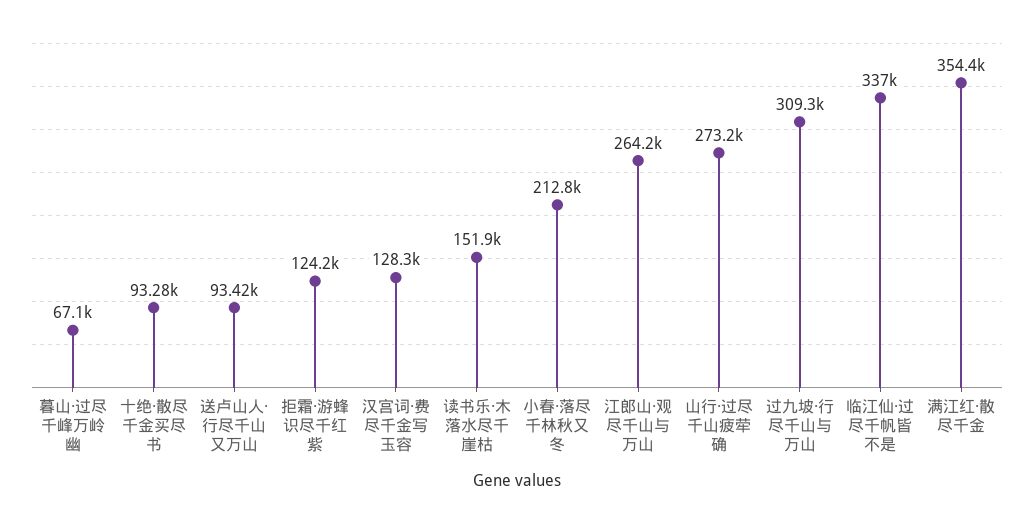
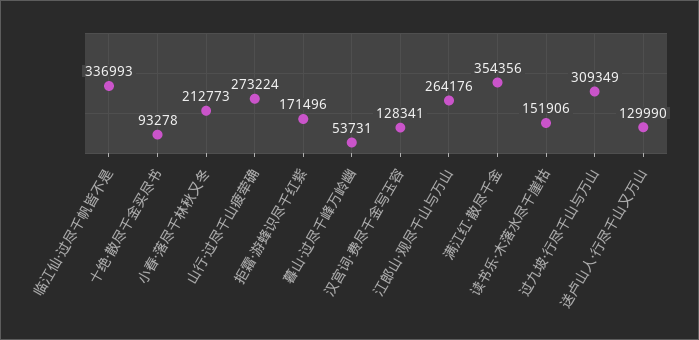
暮山·过尽千峰万岭幽: 67100 -> 53731
送卢山人·行尽千山又万山: 93420 -> 129990
拒霜·游蜂识尽千红紫: 124200 -> 171496

